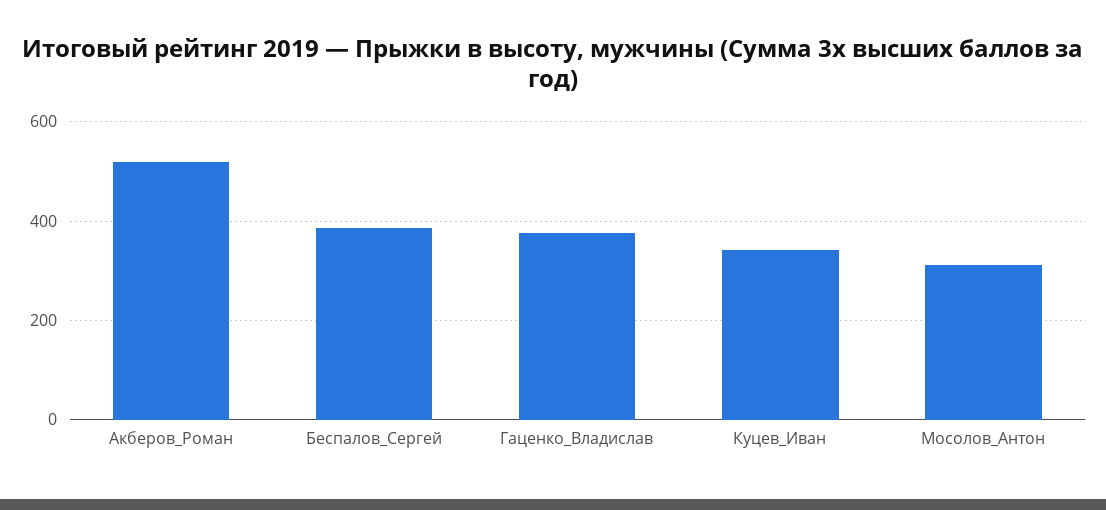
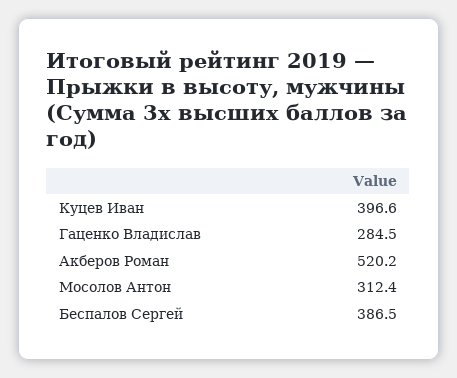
Гаценко_Владислав: 380 -> 284.5
Куцев_Иван: 340 -> 396.6

